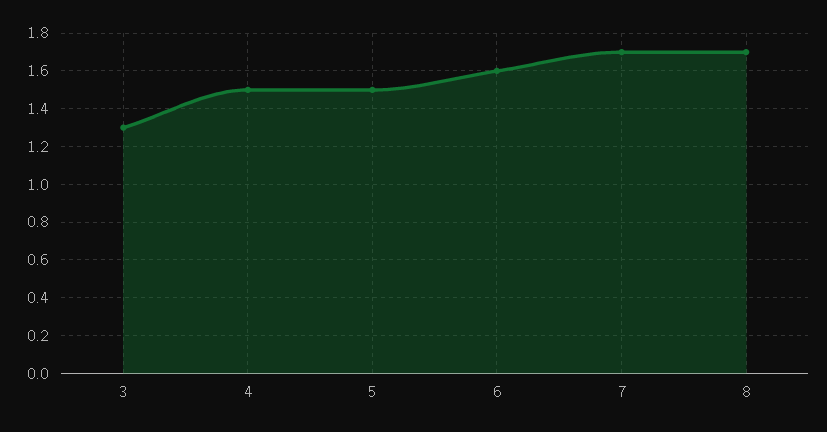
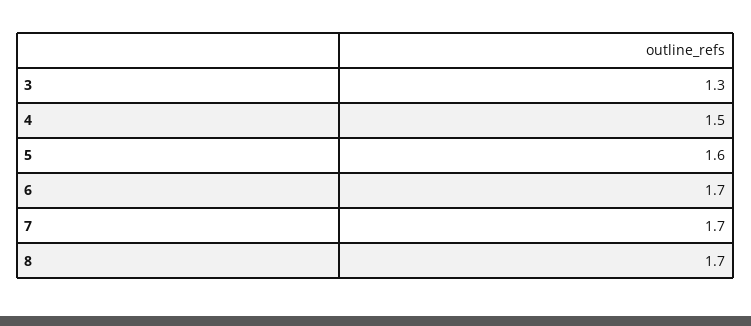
5: 1.5 -> 1.6
6: 1.6 -> 1.7

